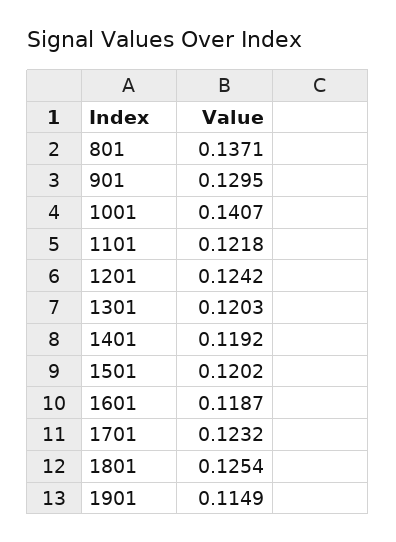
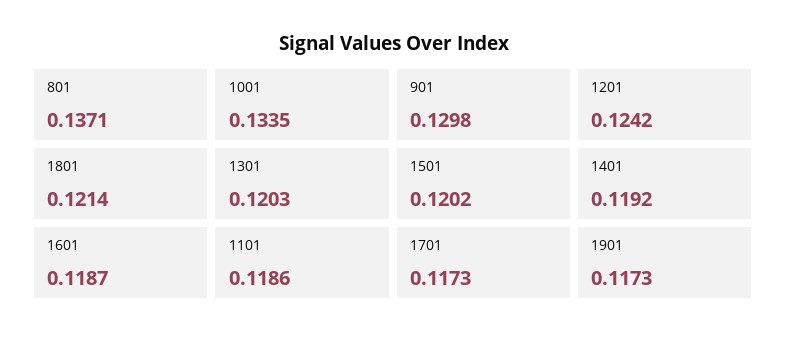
901: 0.1295 -> 0.1298
1001: 0.1407 -> 0.1335
1101: 0.1218 -> 0.1186
1701: 0.1232 -> 0.1173
1801: 0.1254 -> 0.1214
1901: 0.1149 -> 0.1173

